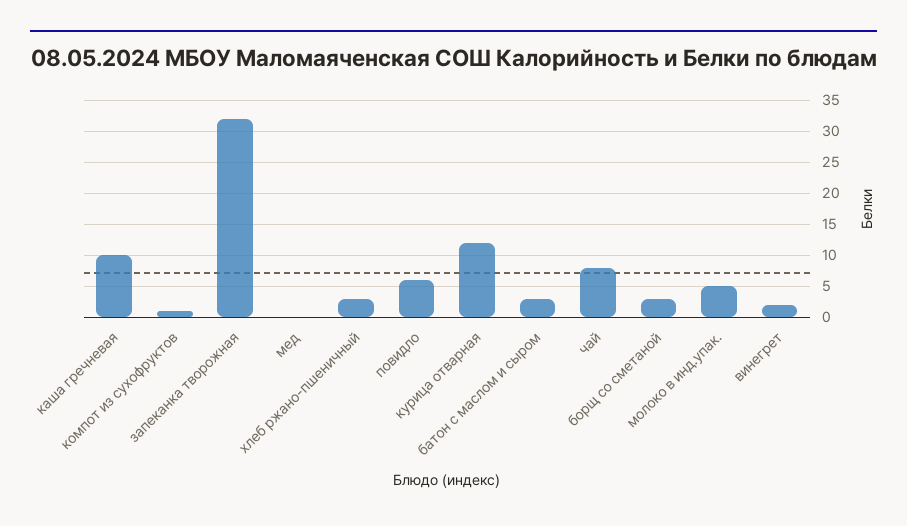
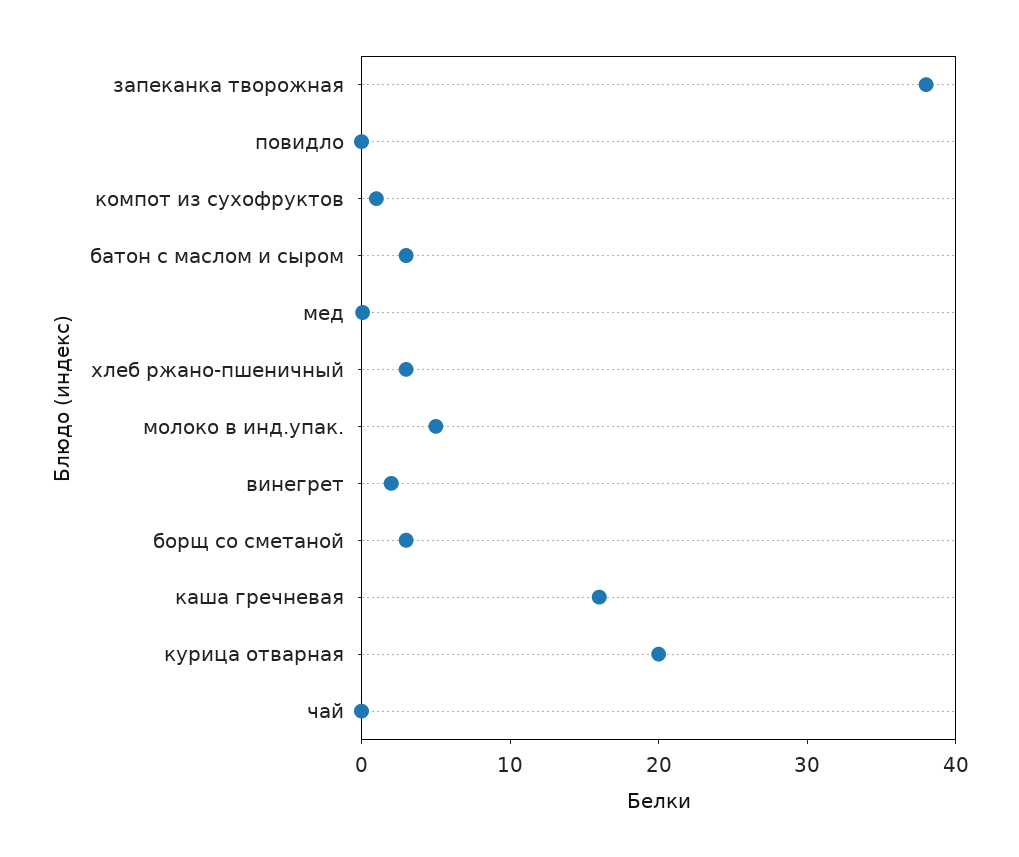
каша гречневая: 10 -> 16
запеканка творожная: 32 -> 38
повидло: 6 -> 0
курица отварная: 12 -> 20
чай: 8 -> 0

